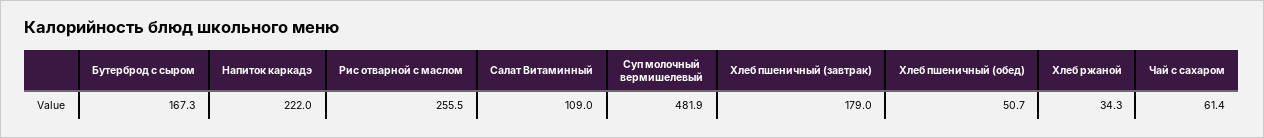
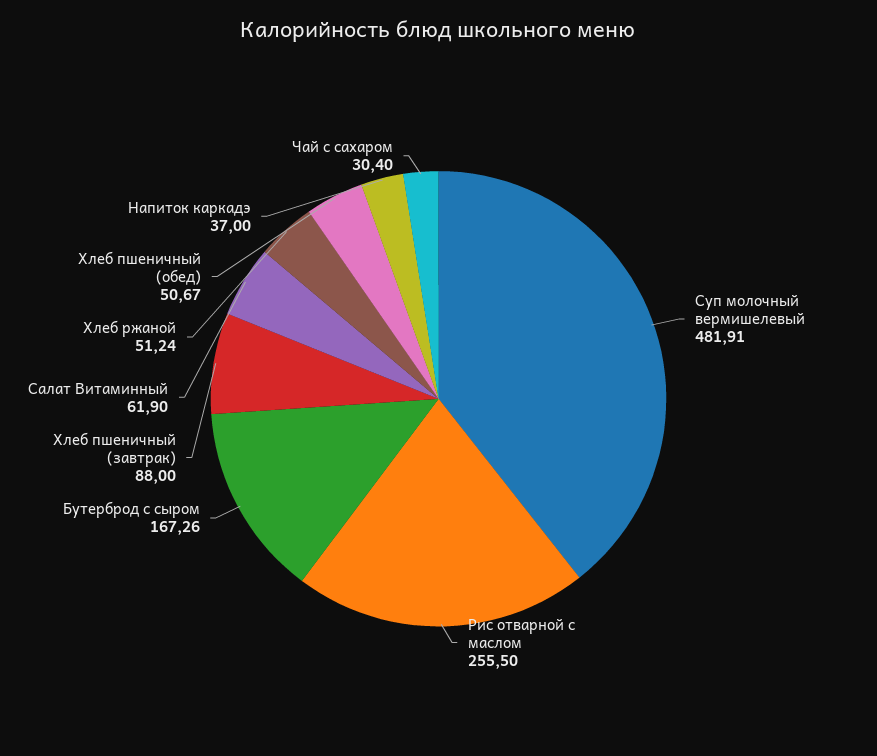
Напиток каркадэ: 222 -> 37
Салат Витаминный: 109 -> 61.9
Хлеб пшеничный (завтрак): 179 -> 88
Хлеб ржаной: 34.3 -> 51.24
Чай с сахаром: 61.4 -> 30.4

